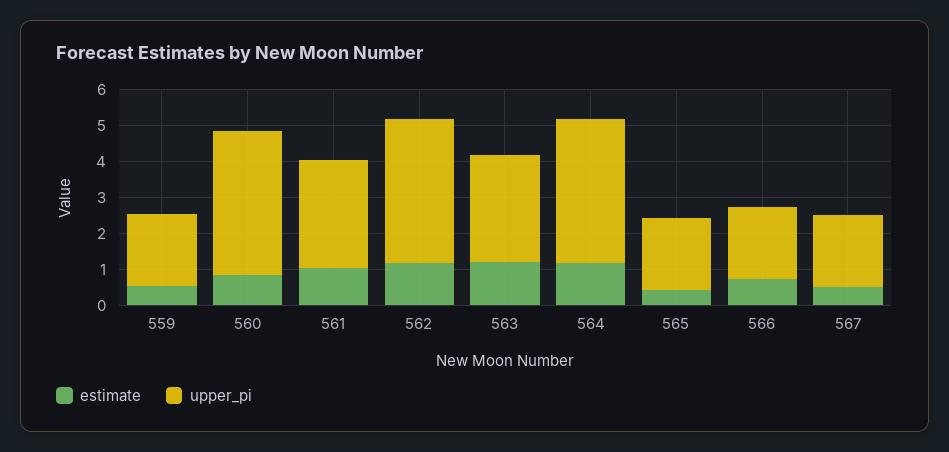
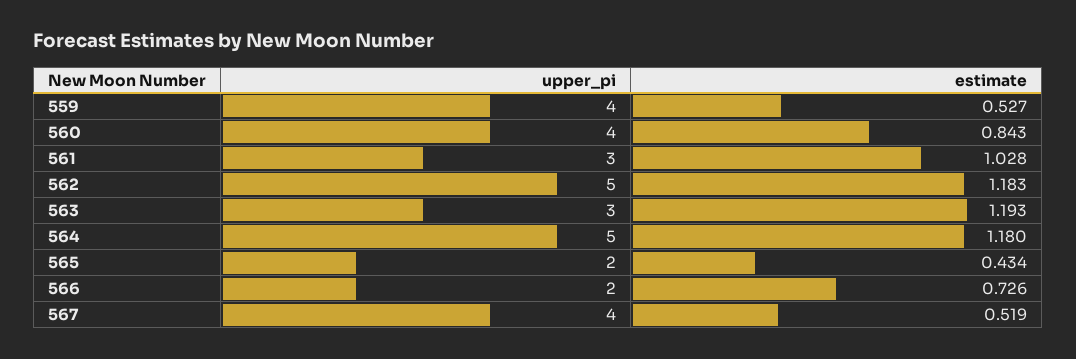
upper_pi, 559: 2 -> 4
upper_pi, 562: 4 -> 5
upper_pi, 564: 4 -> 5
upper_pi, 567: 2 -> 4

